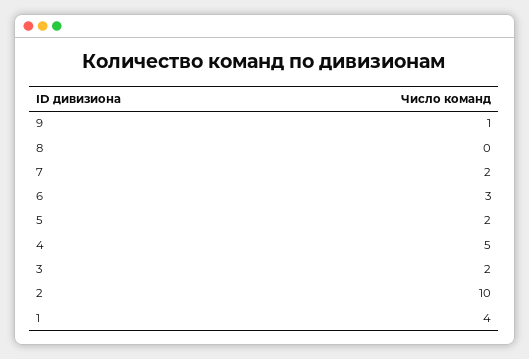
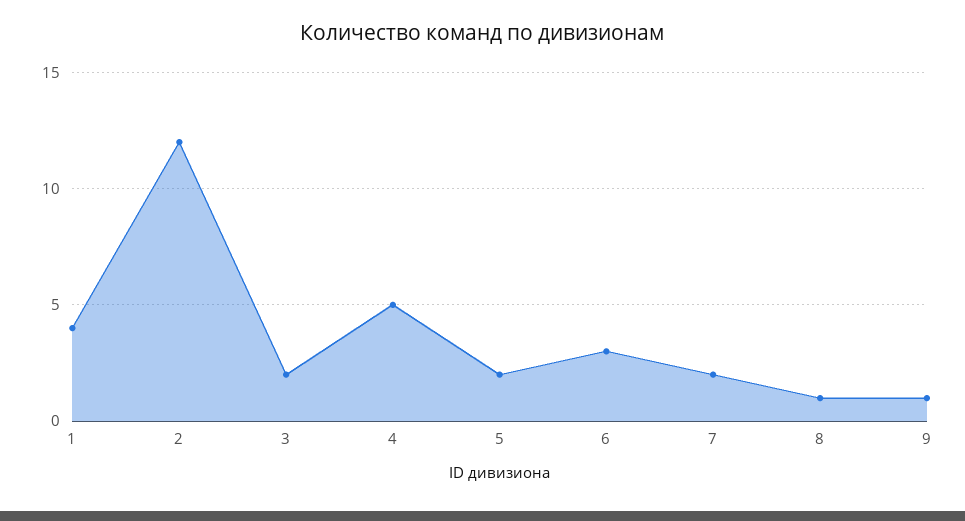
8: 0 -> 1
2: 10 -> 12

